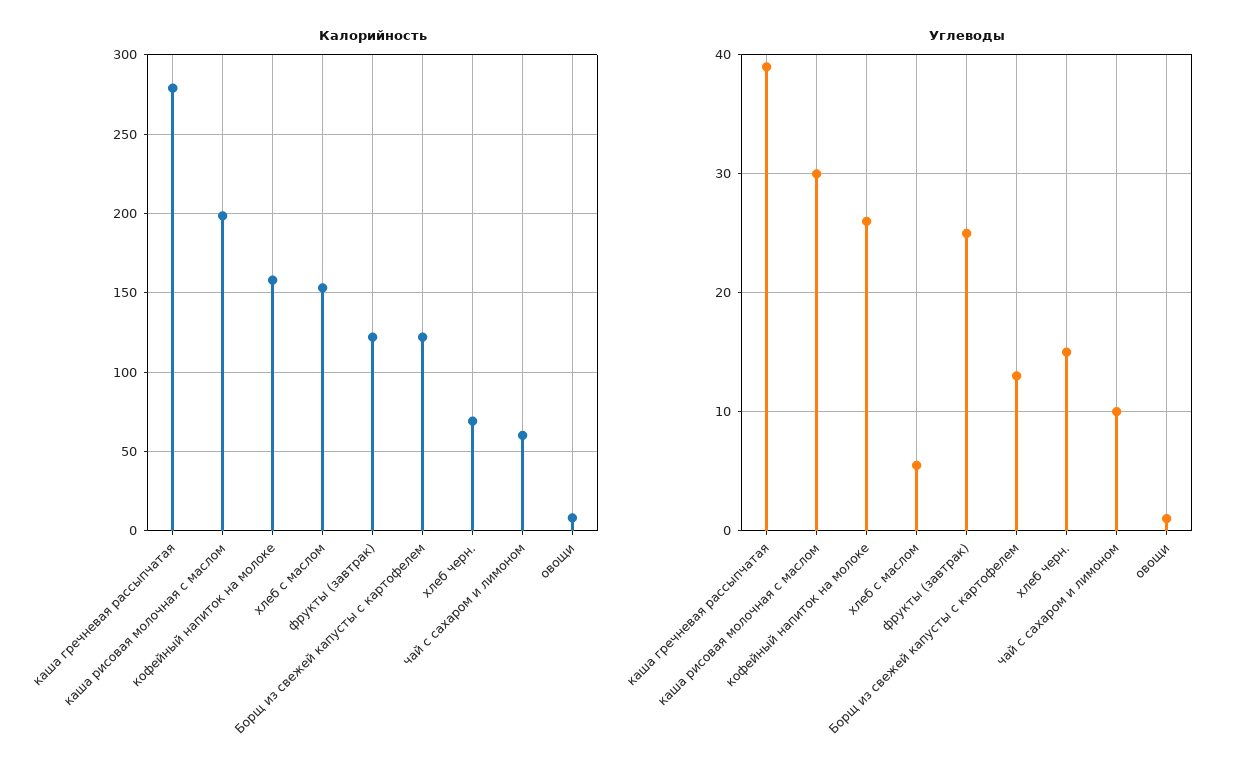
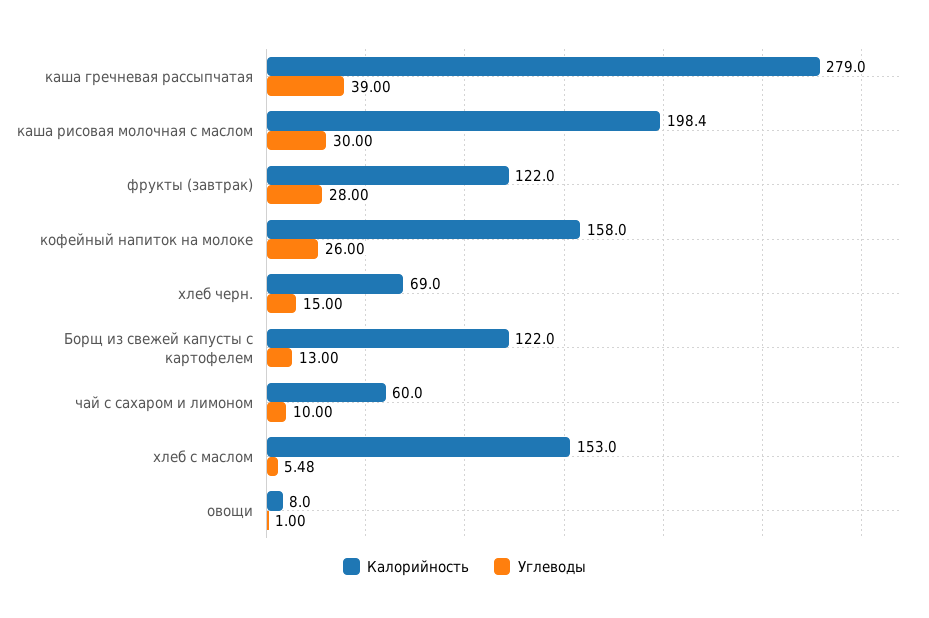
Углеводы, фрукты (завтрак): 25 -> 28

